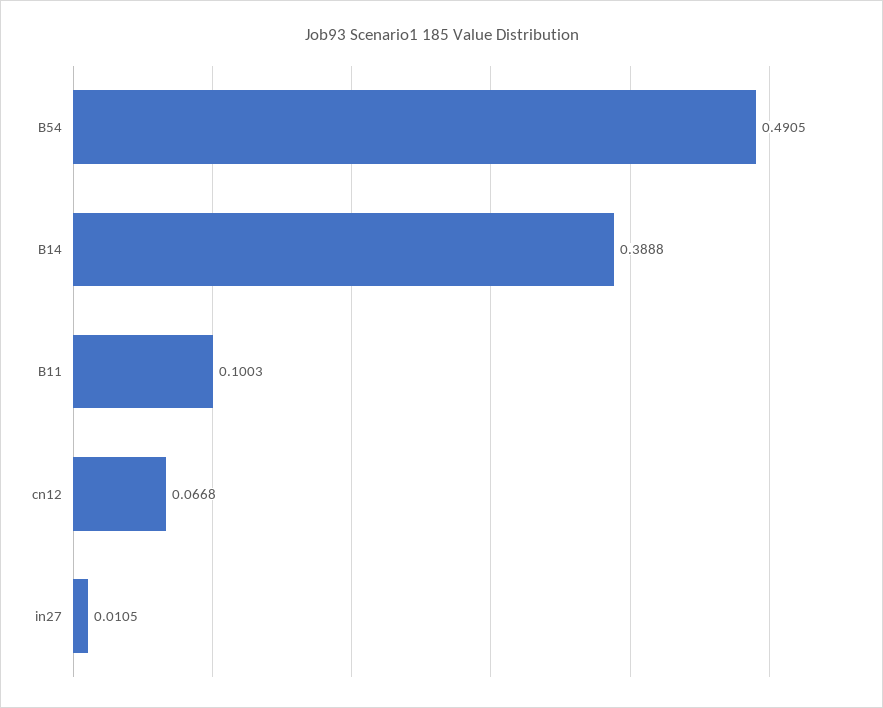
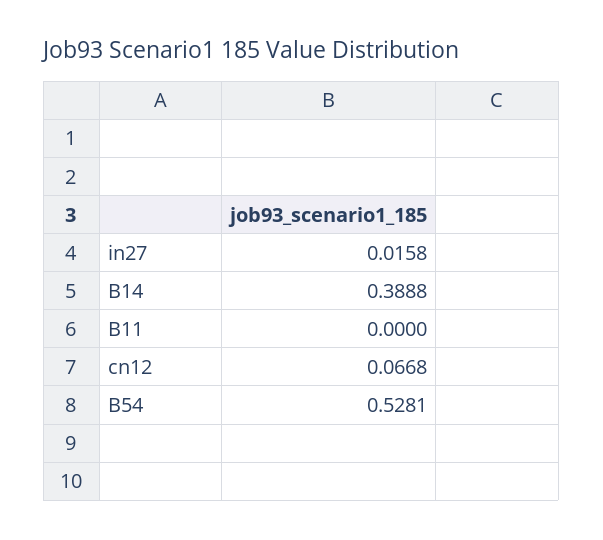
B54: 0.4905 -> 0.5281
B11: 0.1003 -> 0
in27: 0.0105 -> 0.0158

